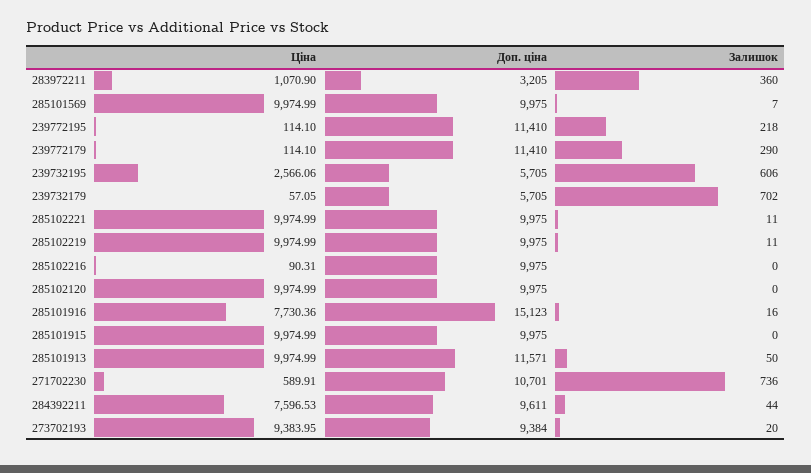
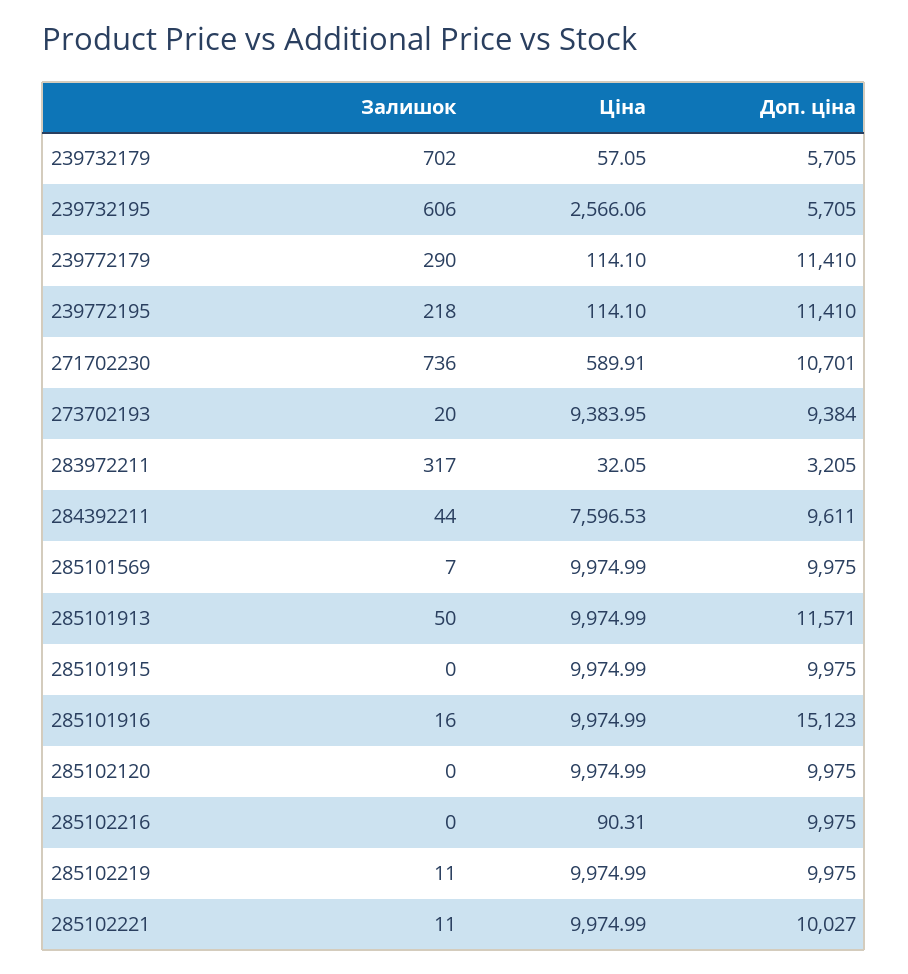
Ціна, 283972211: 1070.9 -> 32.05
Залишок, 283972211: 360 -> 317
Доп. ціна, 285102221: 9975 -> 10027
Ціна, 285101916: 7730.36 -> 9974.99

